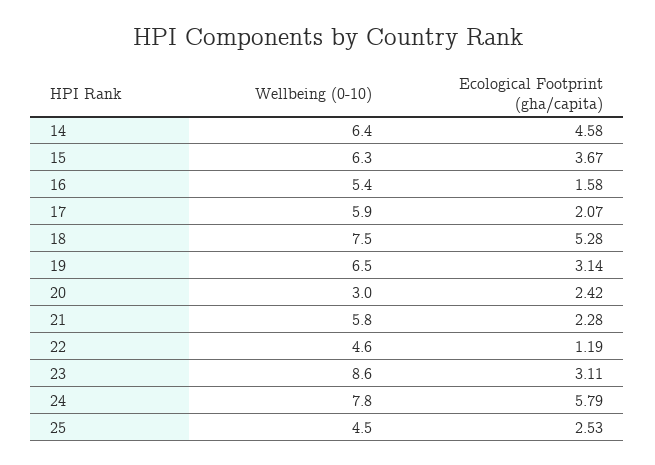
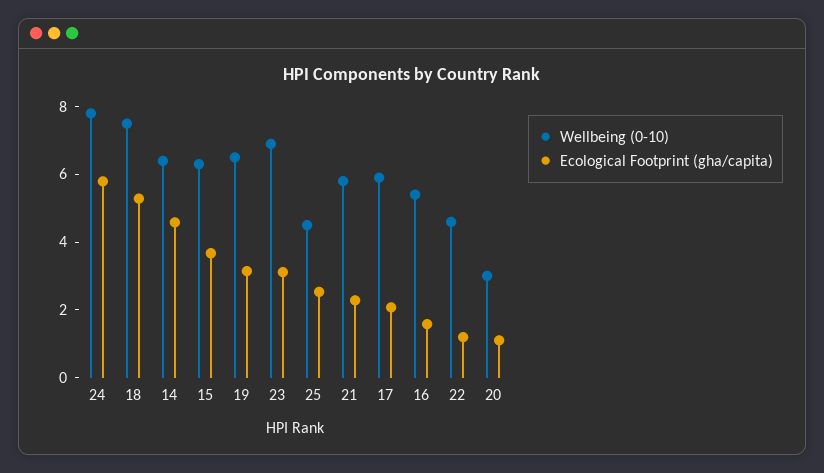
Ecological Footprint (gha/capita), 20: 2.42 -> 1
Wellbeing (0-10), 23: 8.6 -> 7

